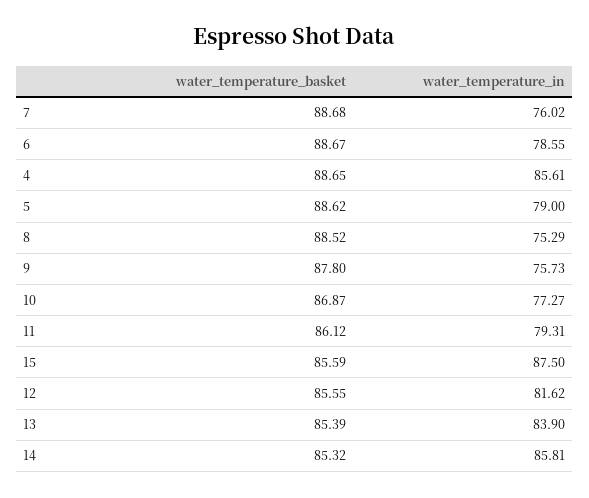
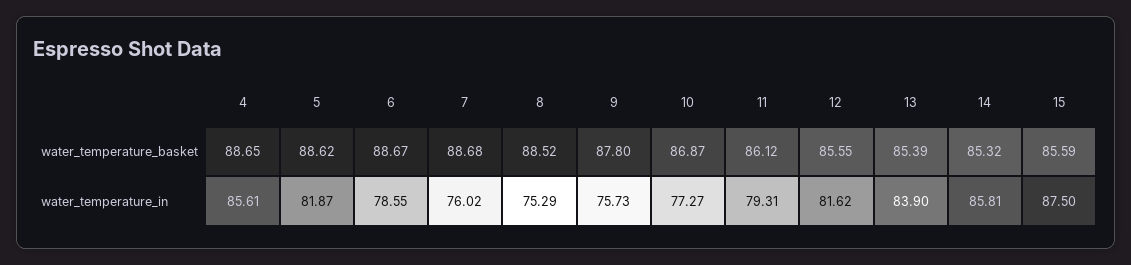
water_temperature_in, 5: 79 -> 81.87

